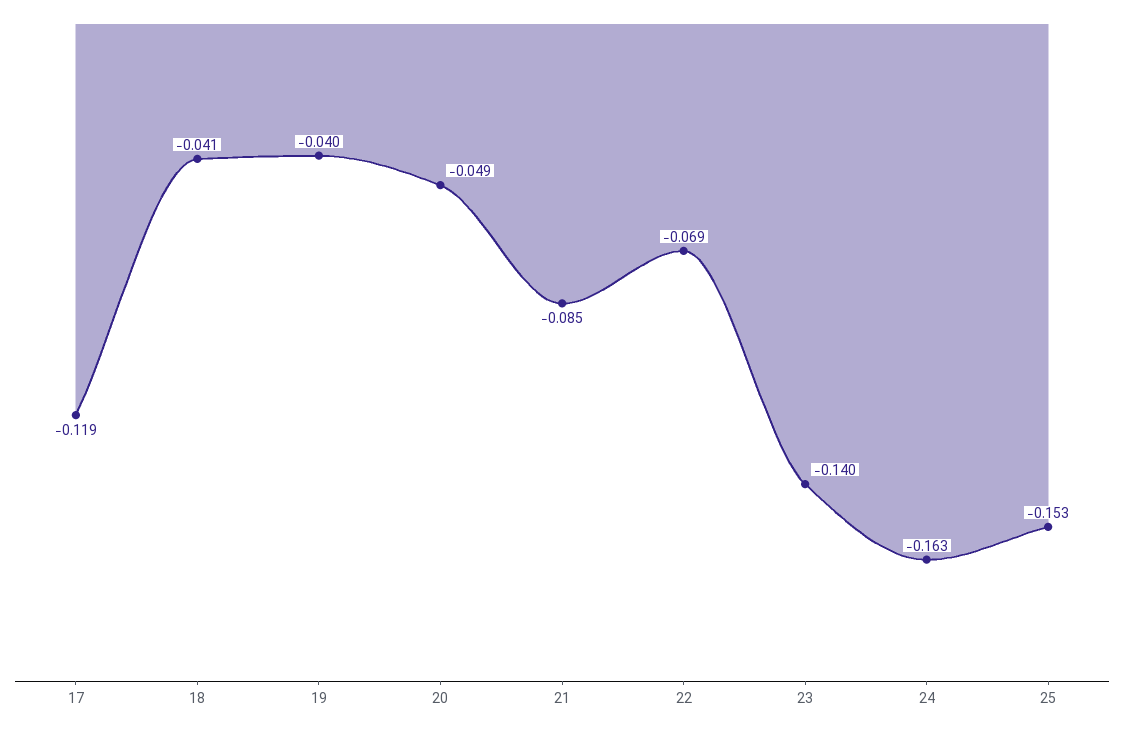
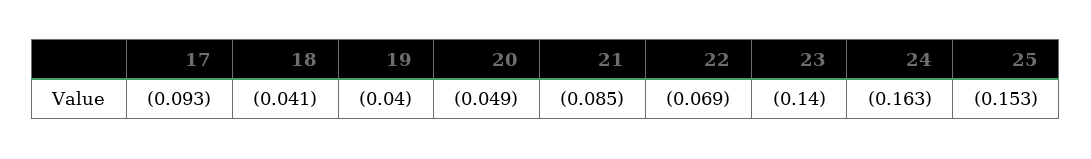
17: -0.119 -> -0.093

